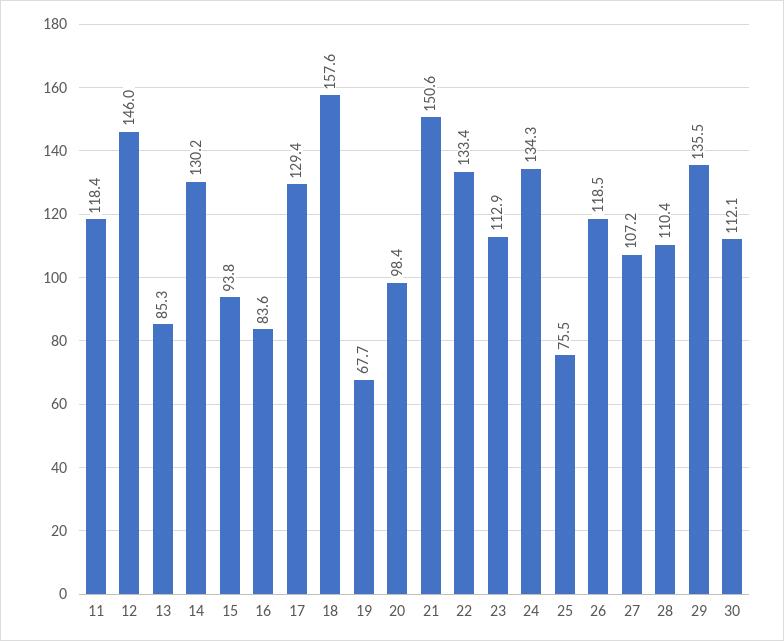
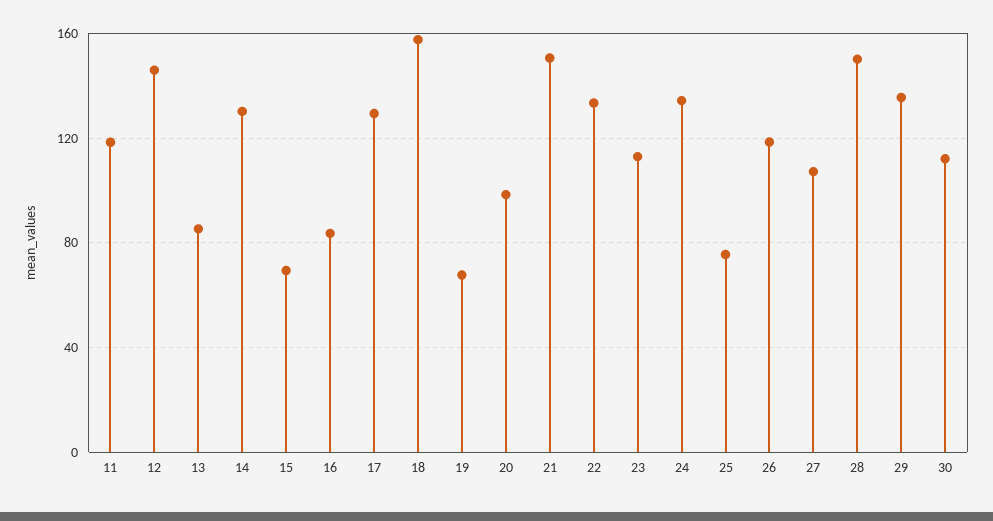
15: 93.8 -> 70
28: 110.4 -> 150

